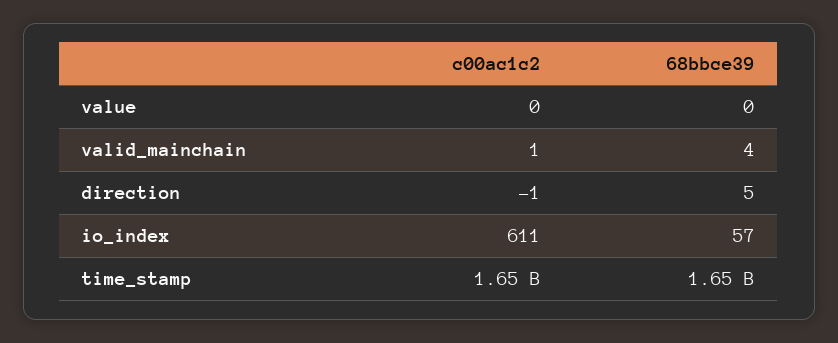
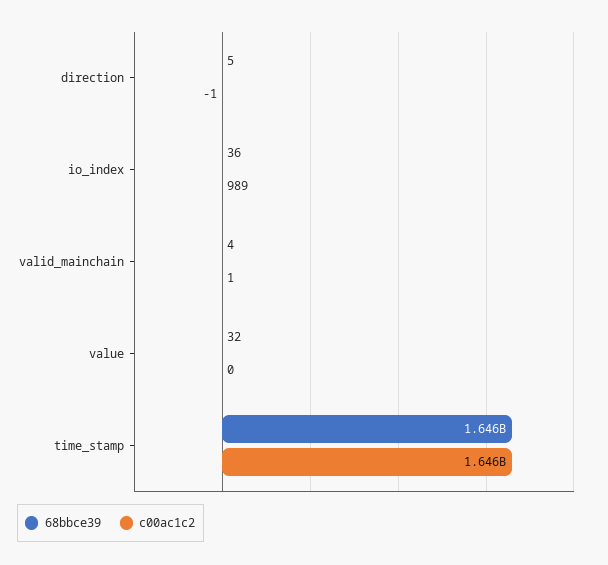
68bbce39, value: 0 -> 32
c00ac1c2, io_index: 611 -> 989
68bbce39, io_index: 57 -> 36

